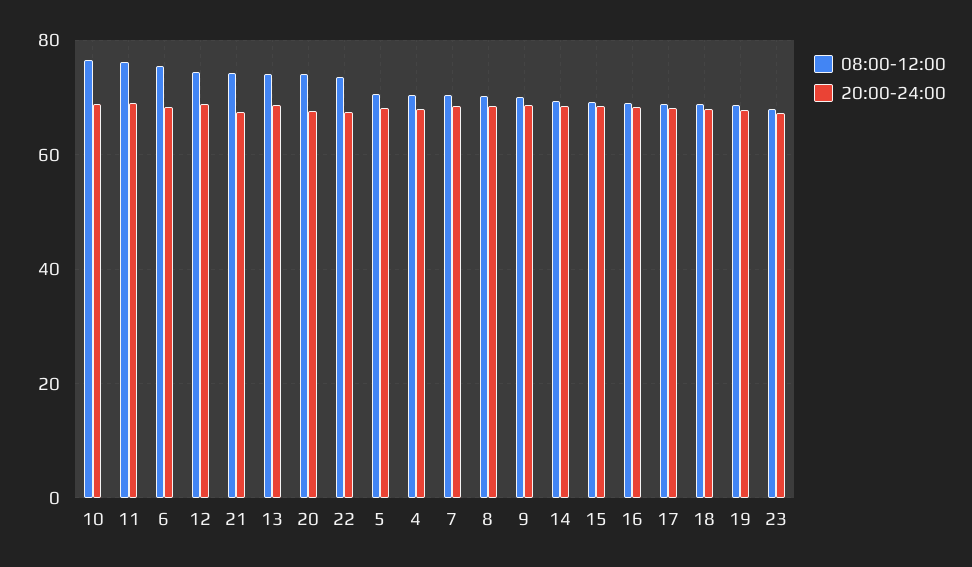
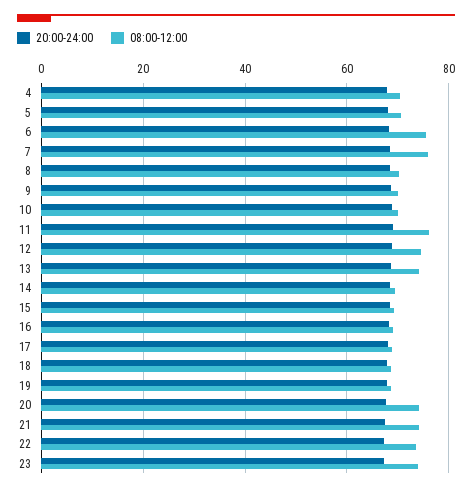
08:00-12:00, 10: 76 -> 70
08:00-12:00, 7: 70 -> 76
08:00-12:00, 23: 68 -> 74

